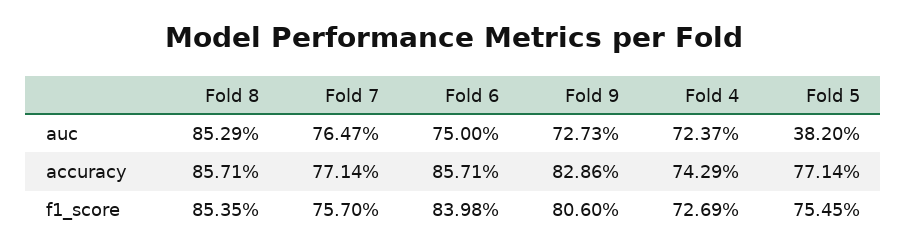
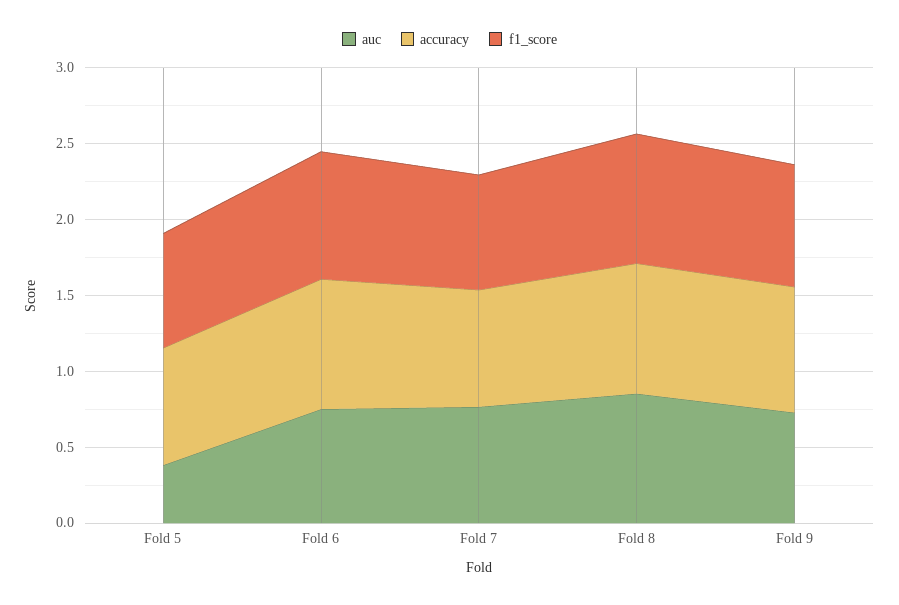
auc, Fold 4: 0.7237 -> none
accuracy, Fold 4: 0.7429 -> none
f1_score, Fold 4: 0.7269 -> none

